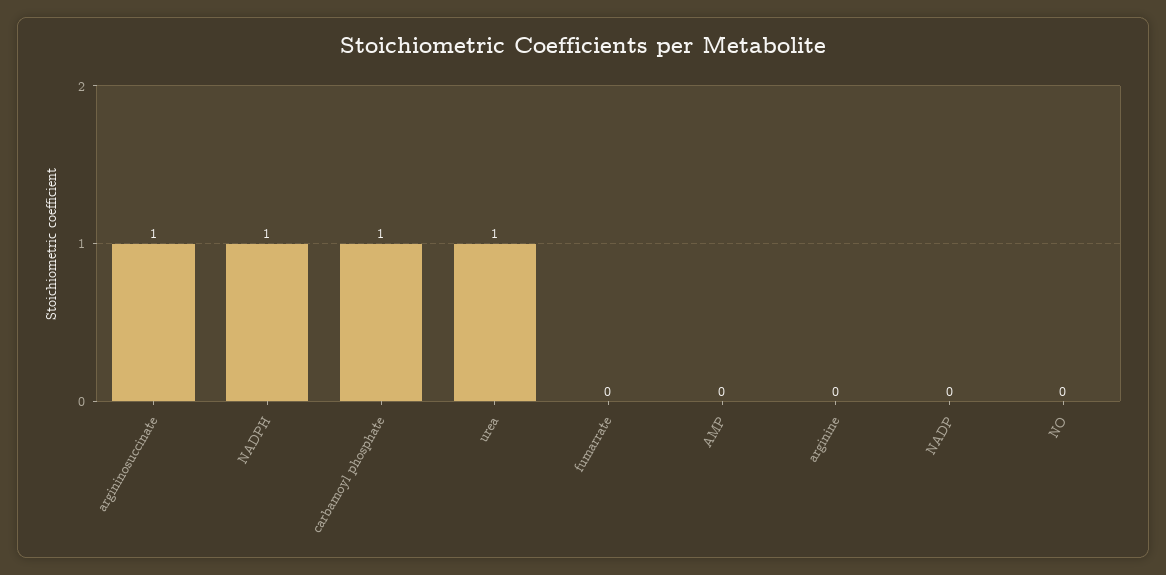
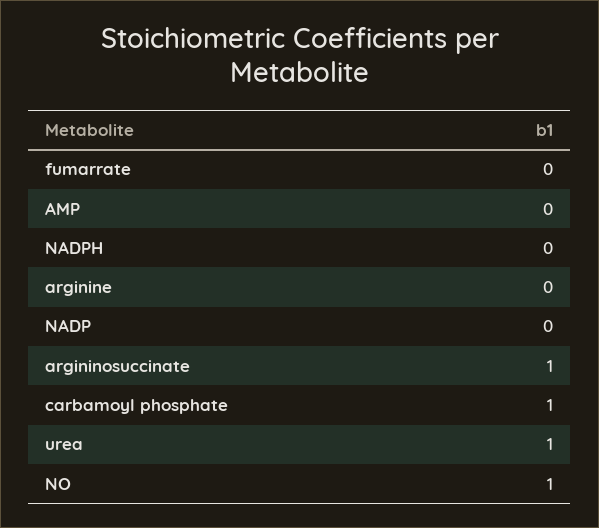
NADPH: 1 -> 0
NO: 0 -> 1

